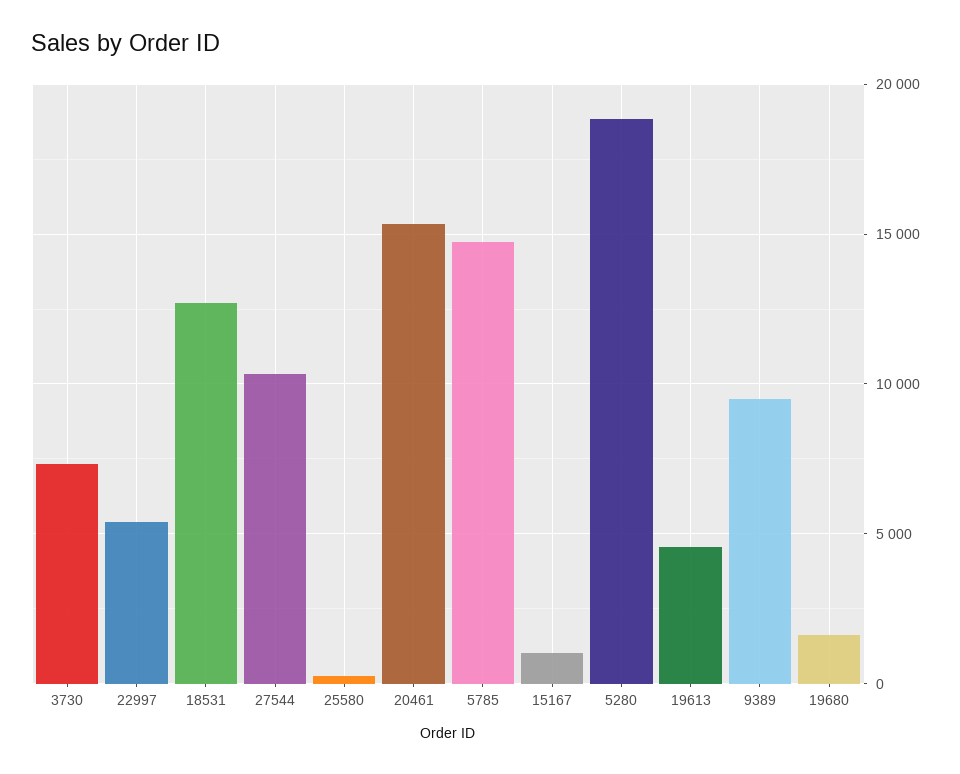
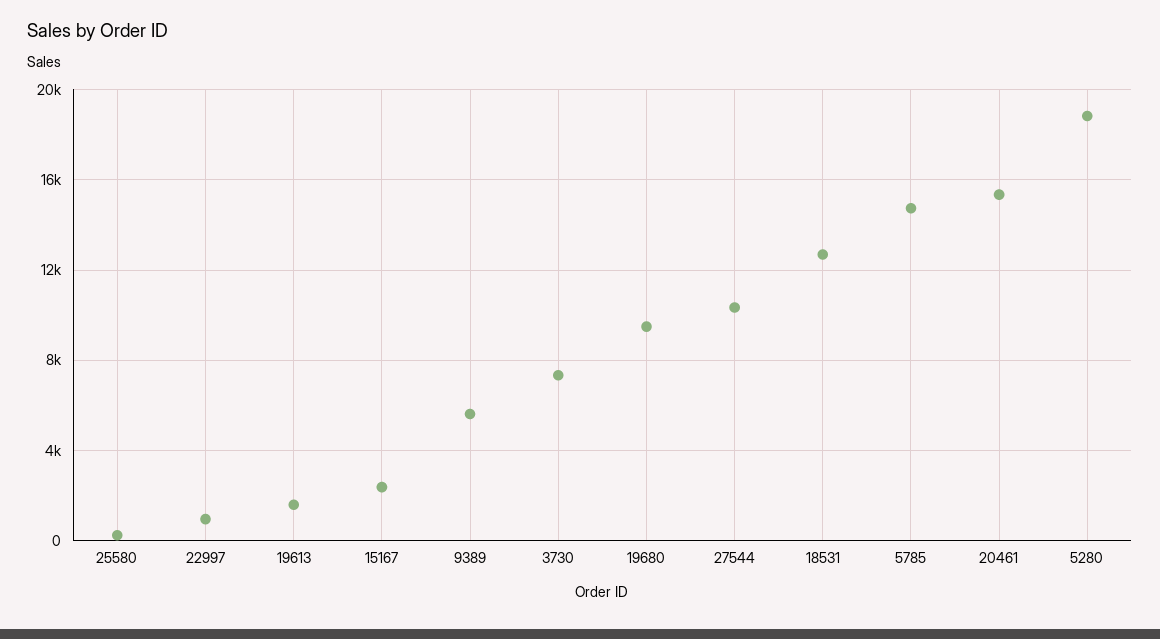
22997: 5500 -> 1000
15167: 1000 -> 2500
19613: 4500 -> 1500
9389: 9500 -> 5500
19680: 1500 -> 9500

